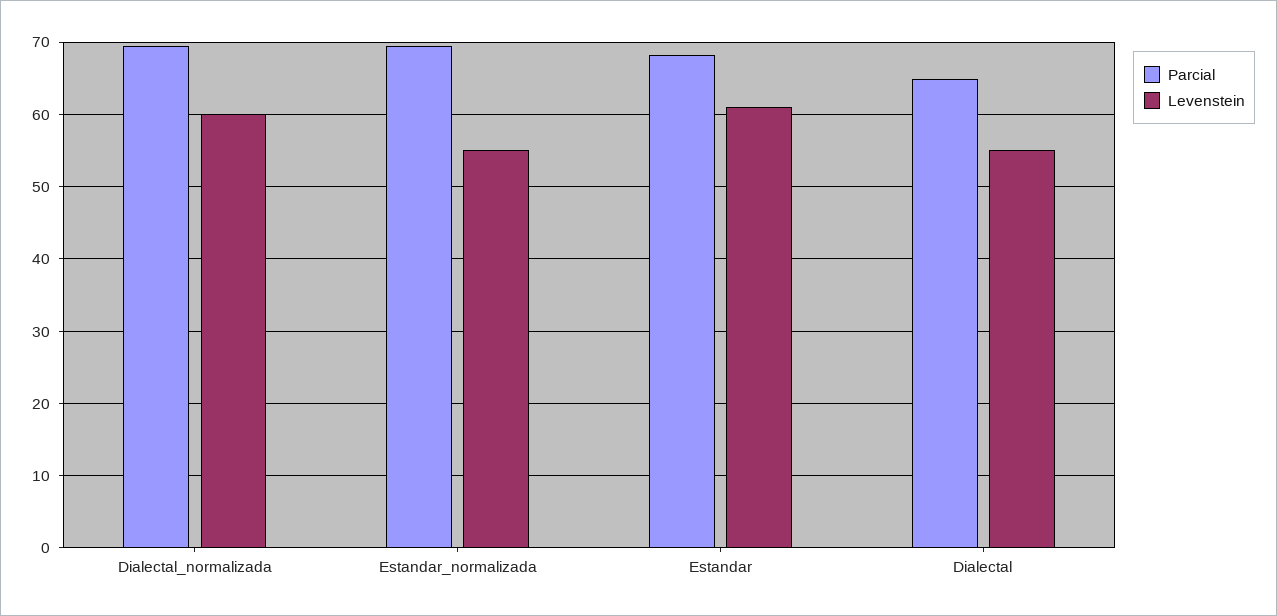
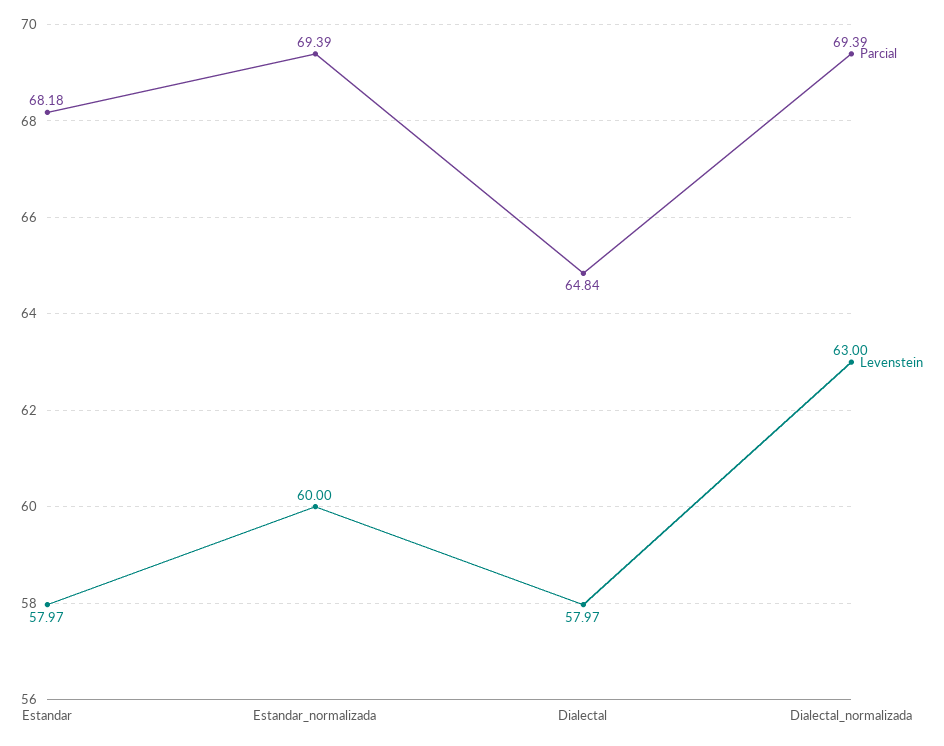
Levenstein, Dialectal_normalizada: 60 -> 63
Levenstein, Estandar_normalizada: 55 -> 60
Levenstein, Estandar: 61 -> 57.97
Levenstein, Dialectal: 55 -> 57.97

